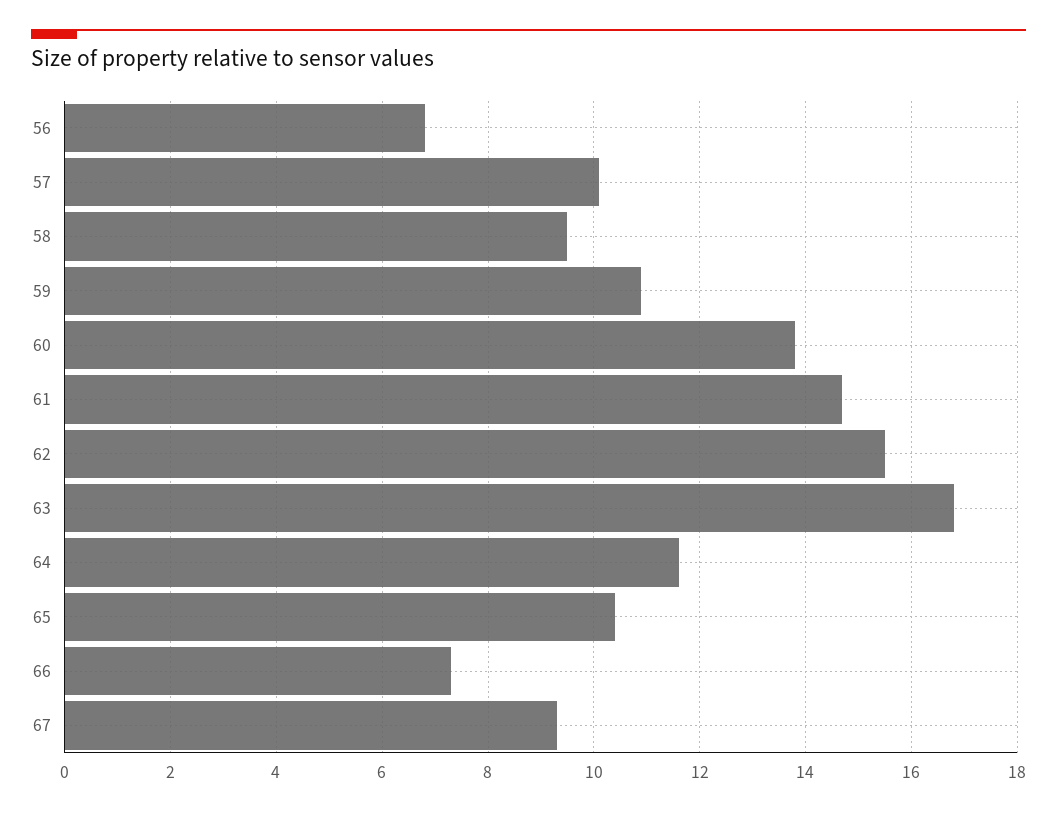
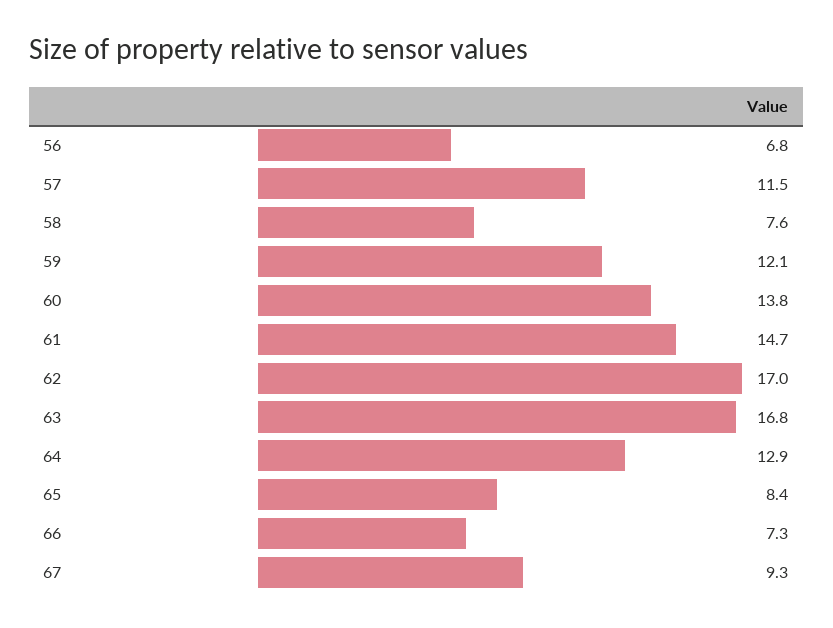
57: 10 -> 11.5
58: 9.5 -> 7.6
59: 11 -> 12.1
62: 15.5 -> 17
64: 11.5 -> 12.9
65: 10.5 -> 8.4

